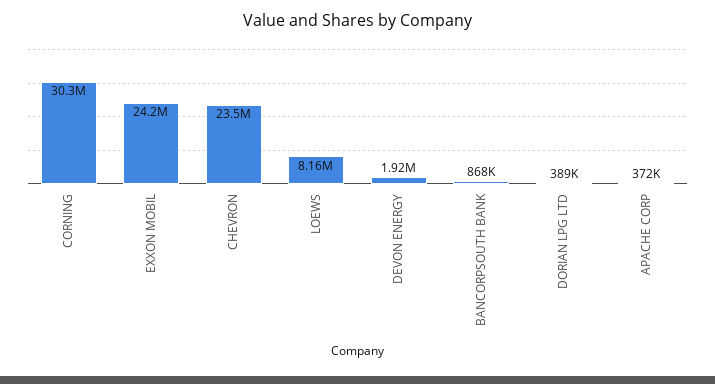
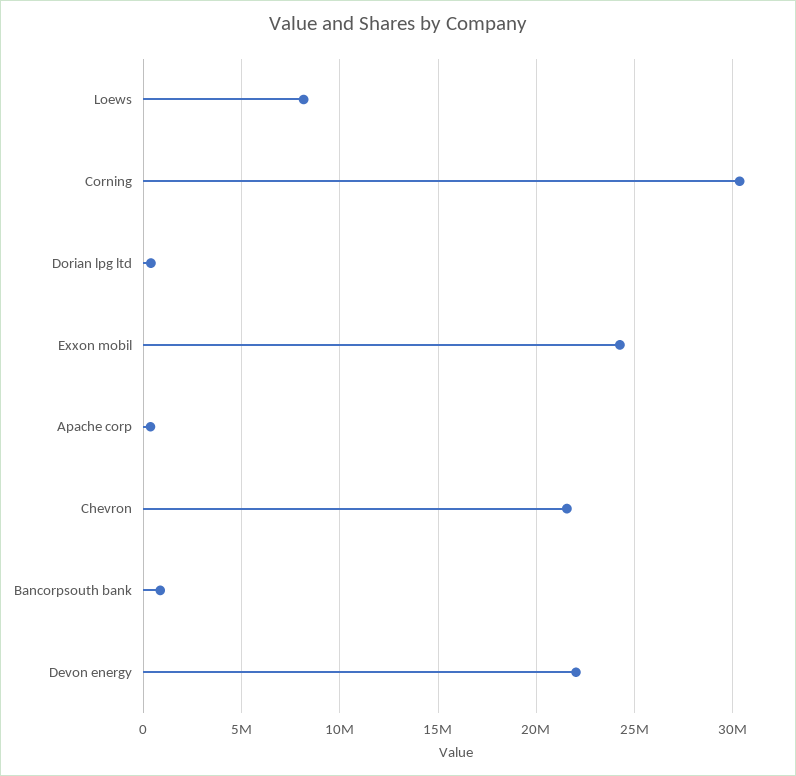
CHEVRON: 23500000 -> 21500000
DEVON ENERGY: 1920000 -> 22000000

